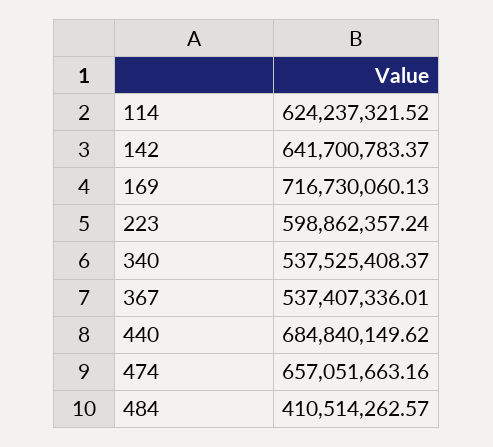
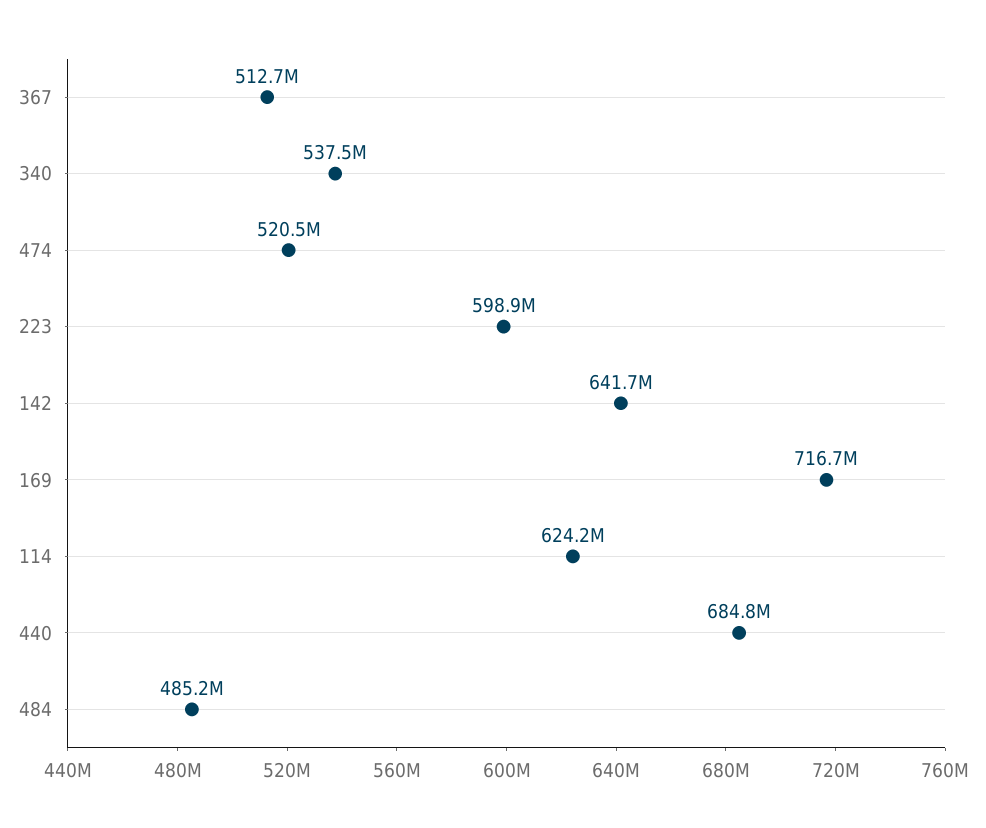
367: 537407336.01 -> 512700000
474: 657051663.16 -> 520500000
484: 410514262.57 -> 485200000

